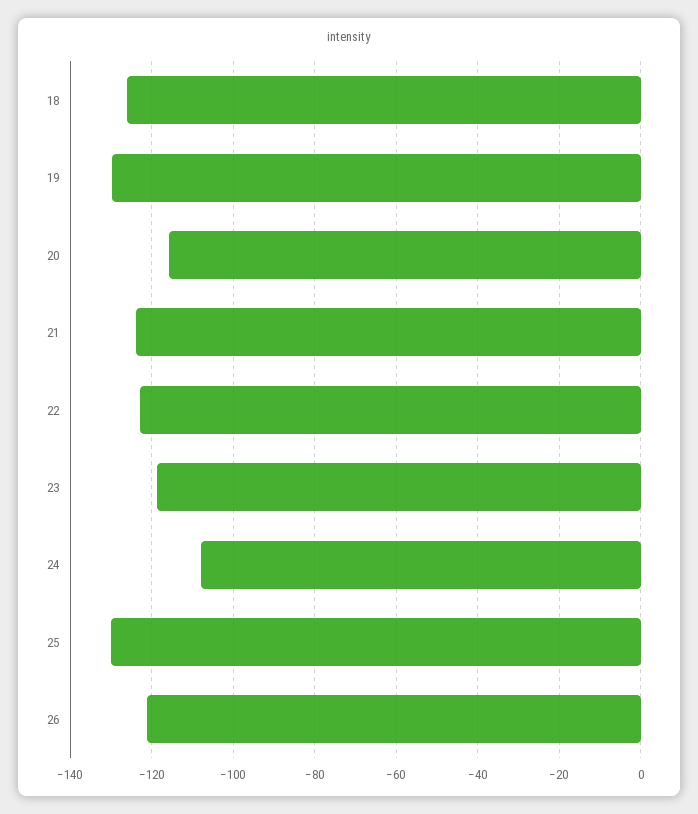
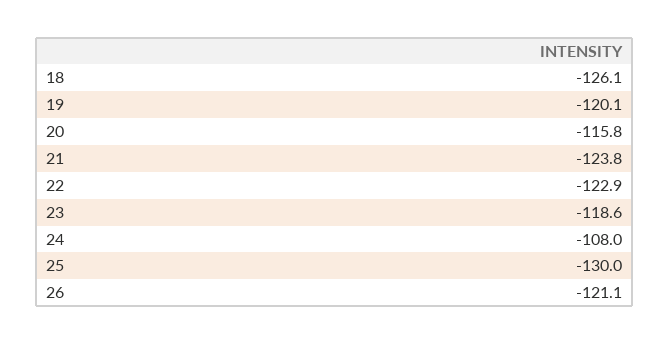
19: -130 -> -120.1

